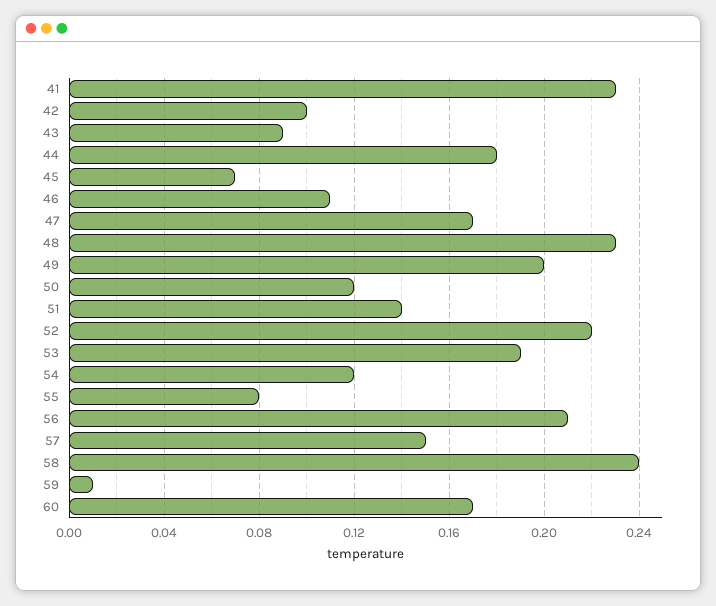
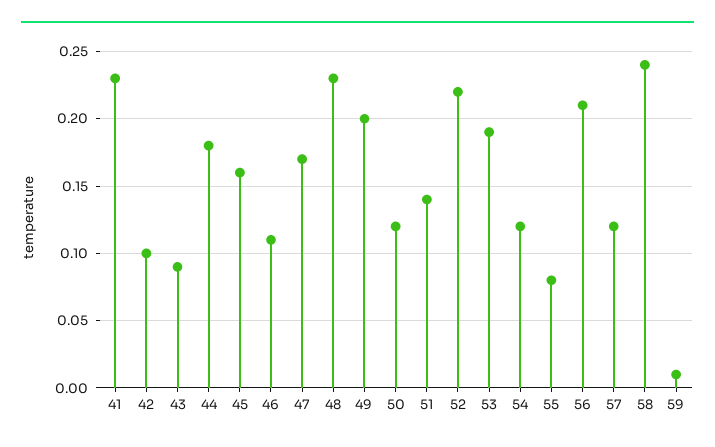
45: 0.07 -> 0.16
57: 0.15 -> 0.12
60: 0.17 -> none

